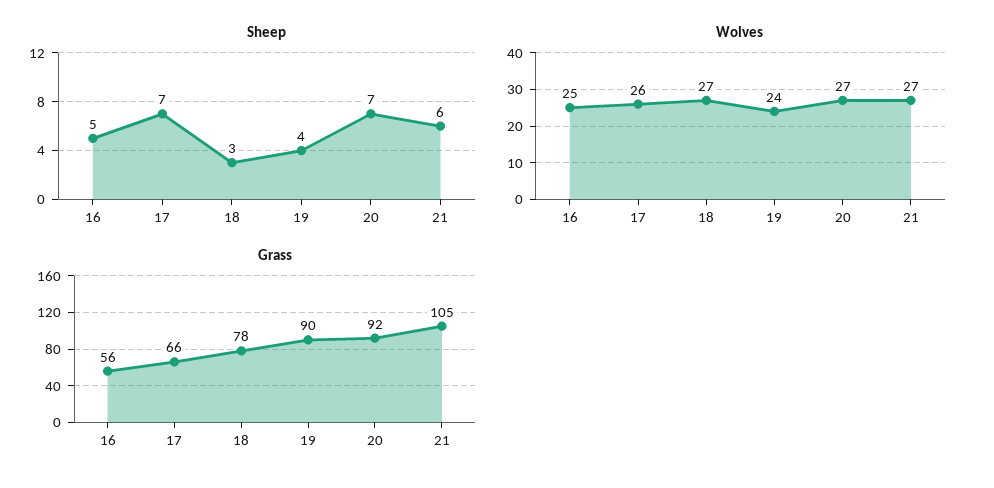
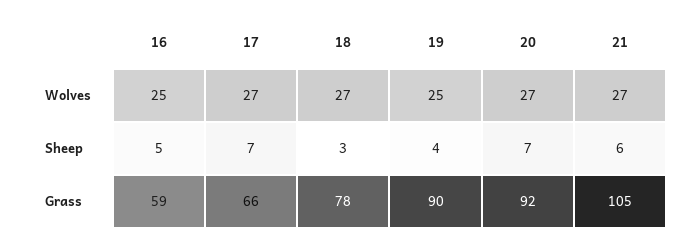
Wolves, 17: 26 -> 27
Wolves, 19: 24 -> 25
Grass, 16: 56 -> 59

